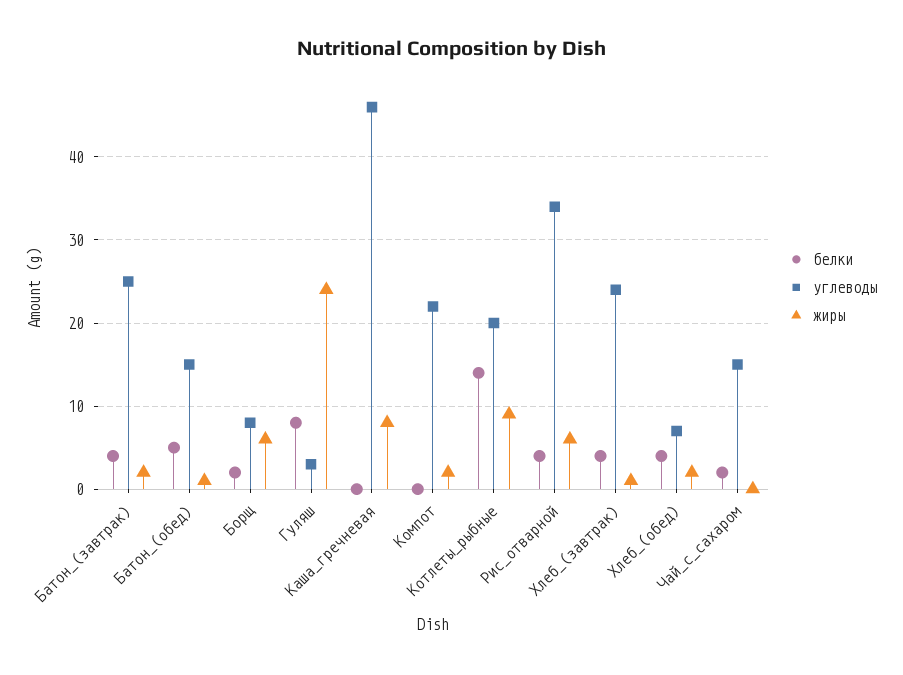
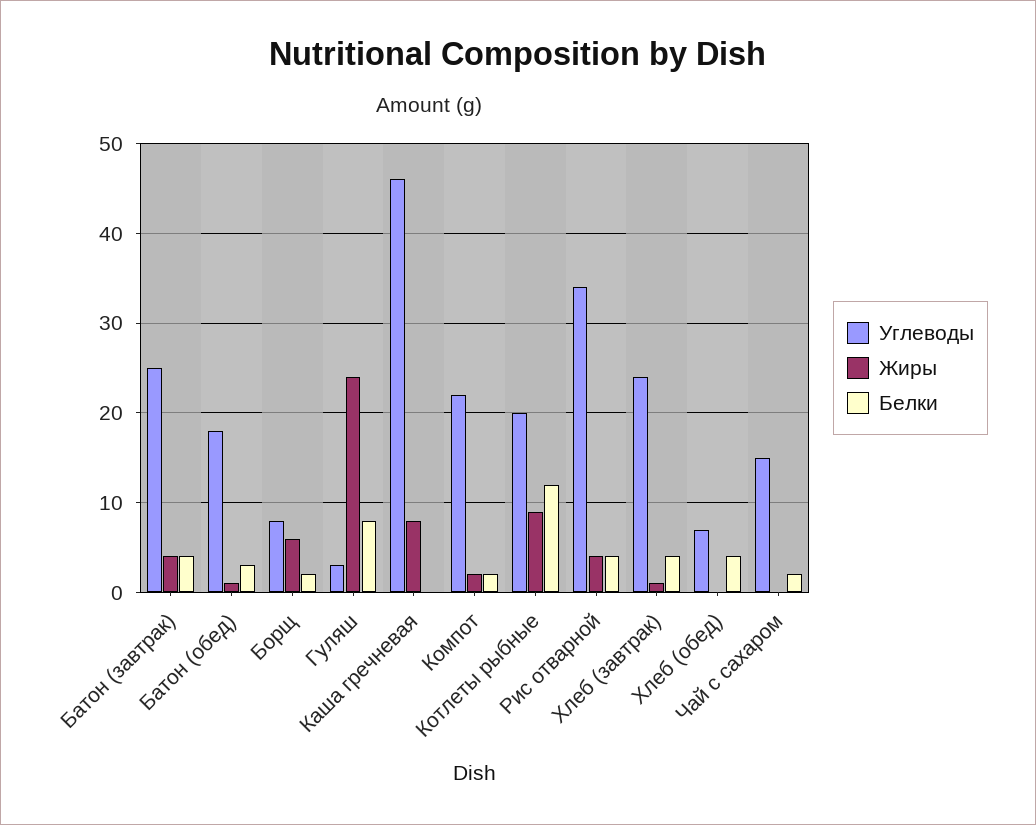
жиры, Батон_(завтрак): 2 -> 4
белки, Батон_(обед): 5 -> 3
углеводы, Батон_(обед): 15 -> 18
белки, Компот: 0 -> 2
белки, Котлеты_рыбные: 14 -> 12
жиры, Рис_отварной: 6 -> 4
жиры, Хлеб_(обед): 2 -> 0

